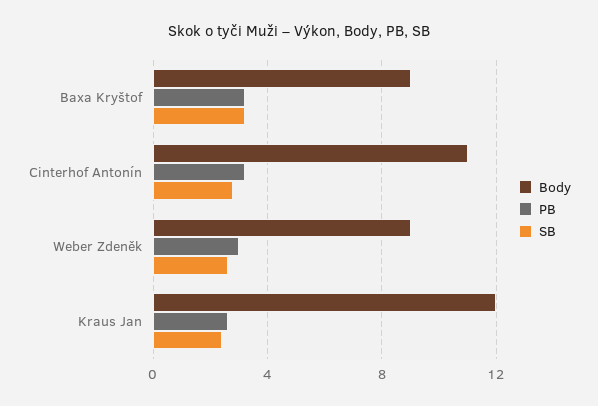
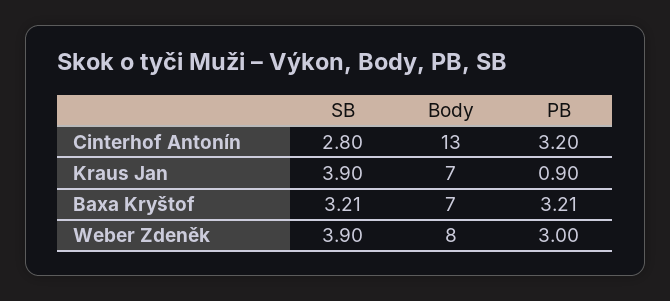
Body, Baxa Kryštof: 9 -> 7
Body, Cinterhof Antonín: 11 -> 13
Body, Weber Zdeněk: 9 -> 8
SB, Weber Zdeněk: 2.5 -> 3.9
Body, Kraus Jan: 12 -> 7
PB, Kraus Jan: 2.5 -> 0.9
SB, Kraus Jan: 2.5 -> 3.9

